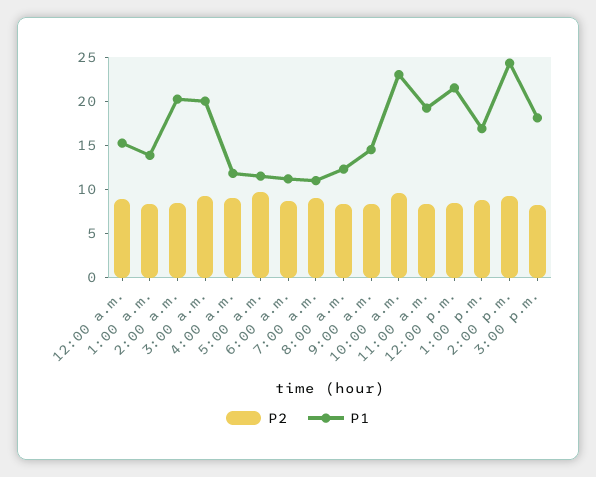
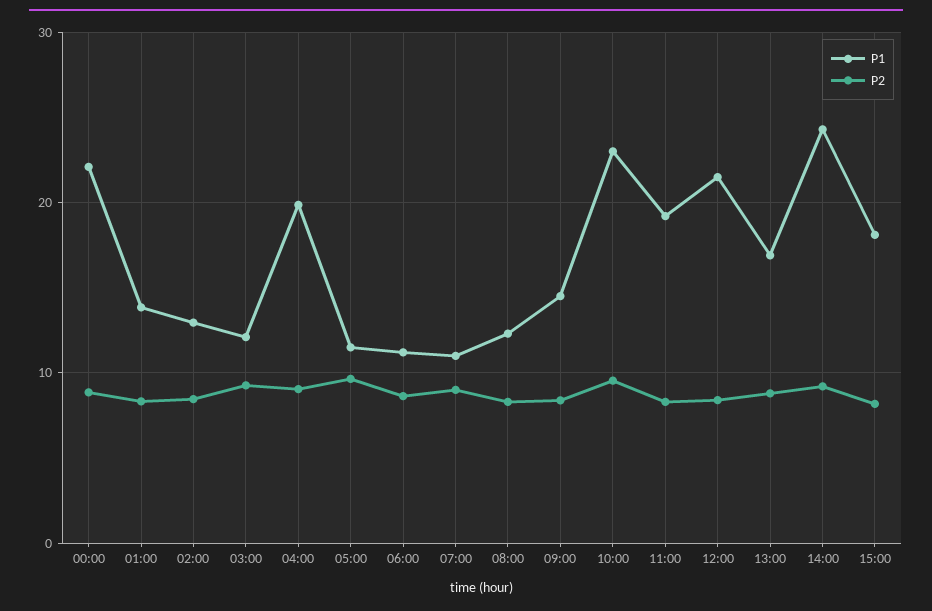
P1, 12:00 a.m.: 15 -> 22
P1, 2:00 a.m.: 20 -> 13
P1, 3:00 a.m.: 20 -> 12
P1, 4:00 a.m.: 12 -> 20

